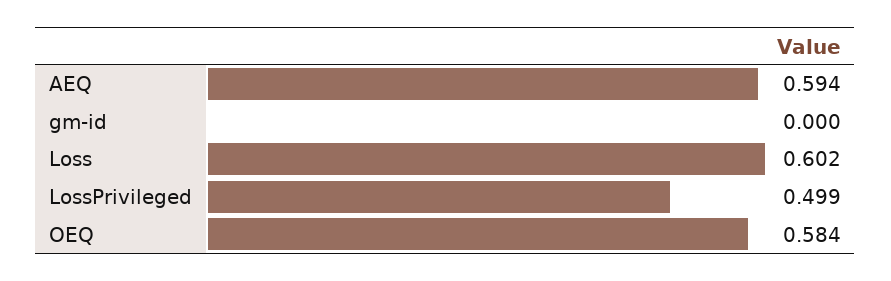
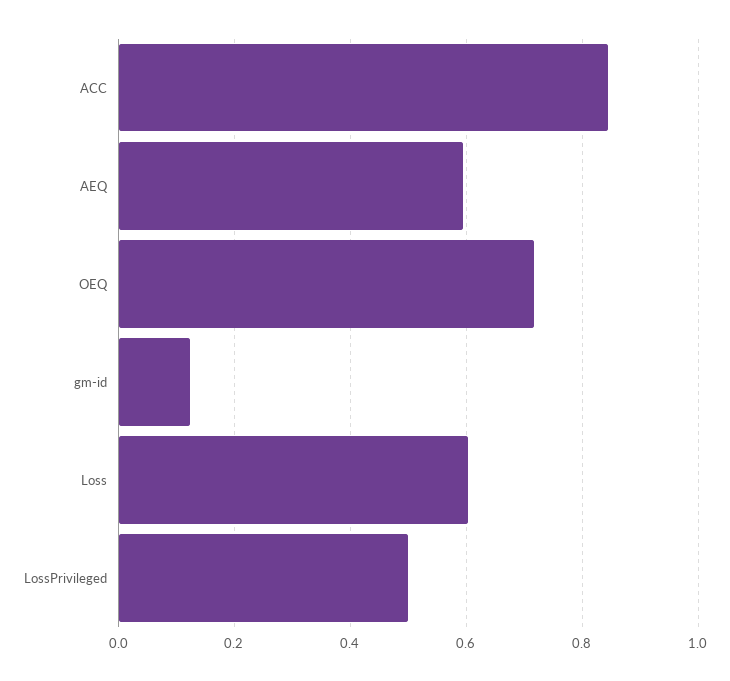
gm-id: 0 -> 0.12
OEQ: 0.584 -> 0.72
ACC: none -> 0.84

